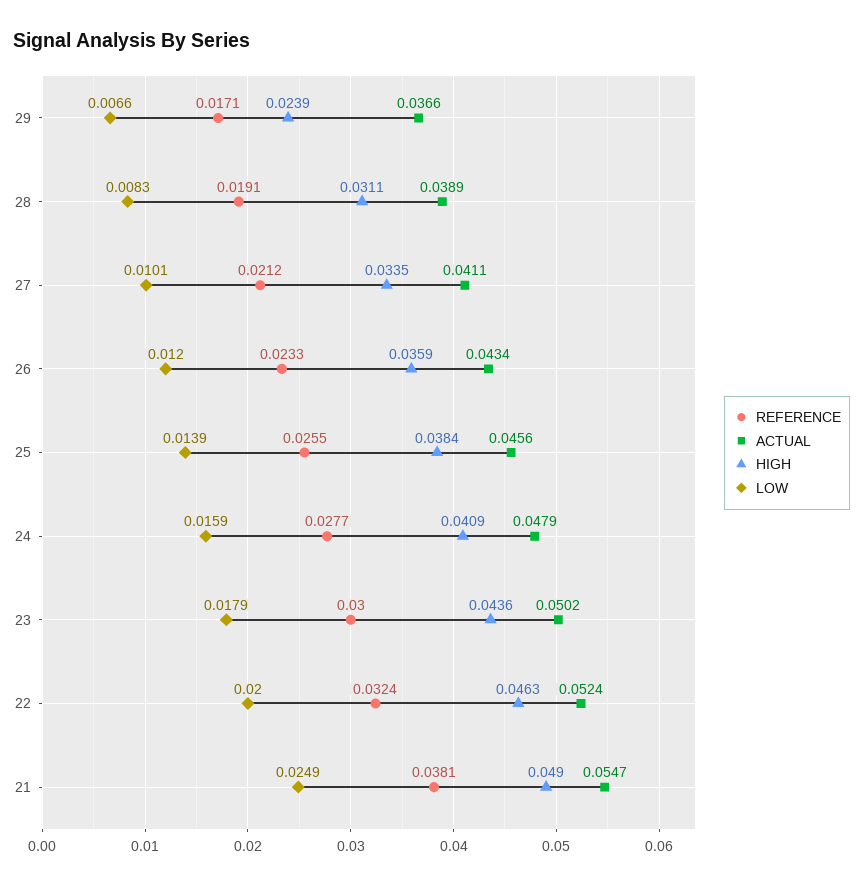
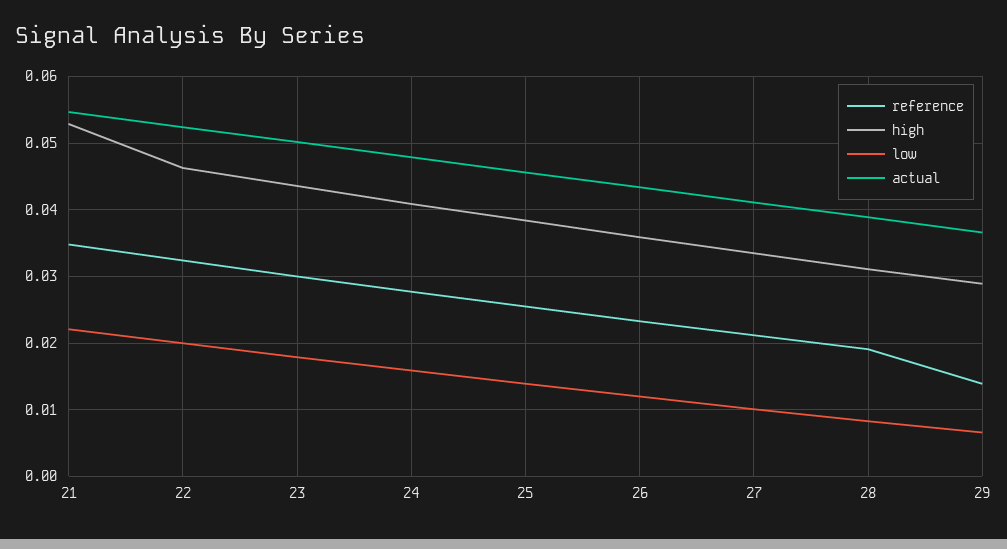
REFERENCE, 29: 0.0171 -> 0.014
HIGH, 29: 0.0239 -> 0.029
REFERENCE, 21: 0.0381 -> 0.035
HIGH, 21: 0.049 -> 0.053
LOW, 21: 0.0249 -> 0.022

